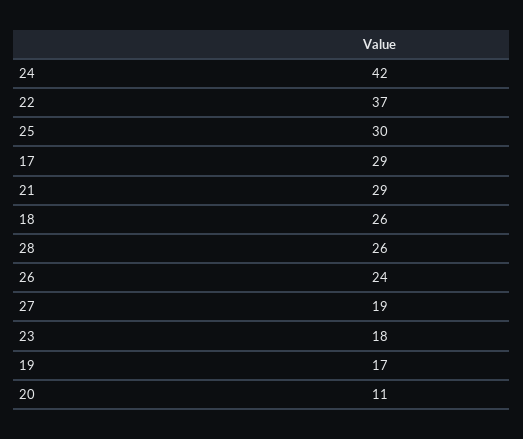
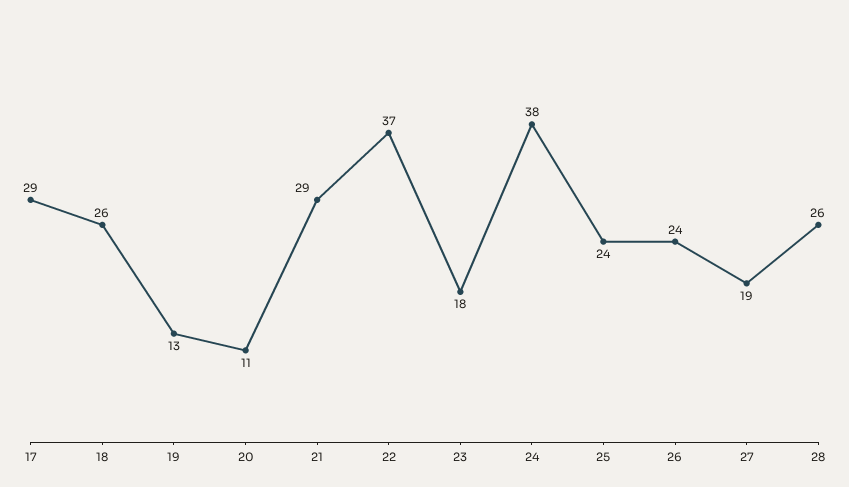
24: 42 -> 38
25: 30 -> 24
19: 17 -> 13

